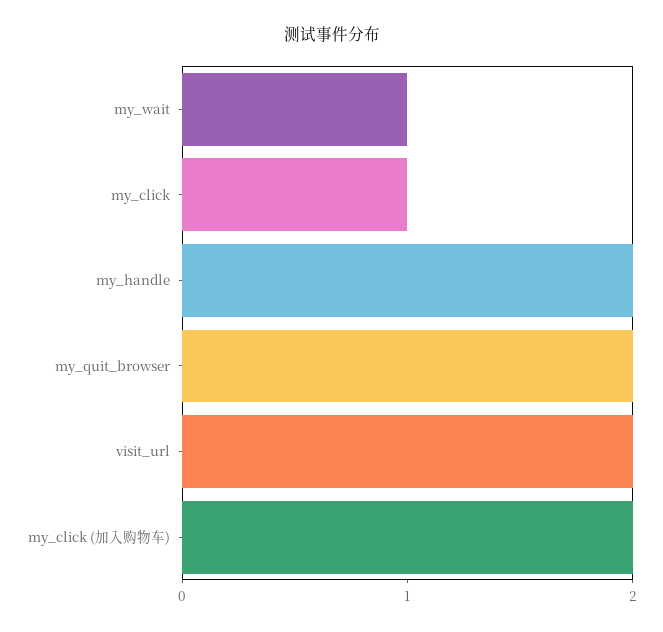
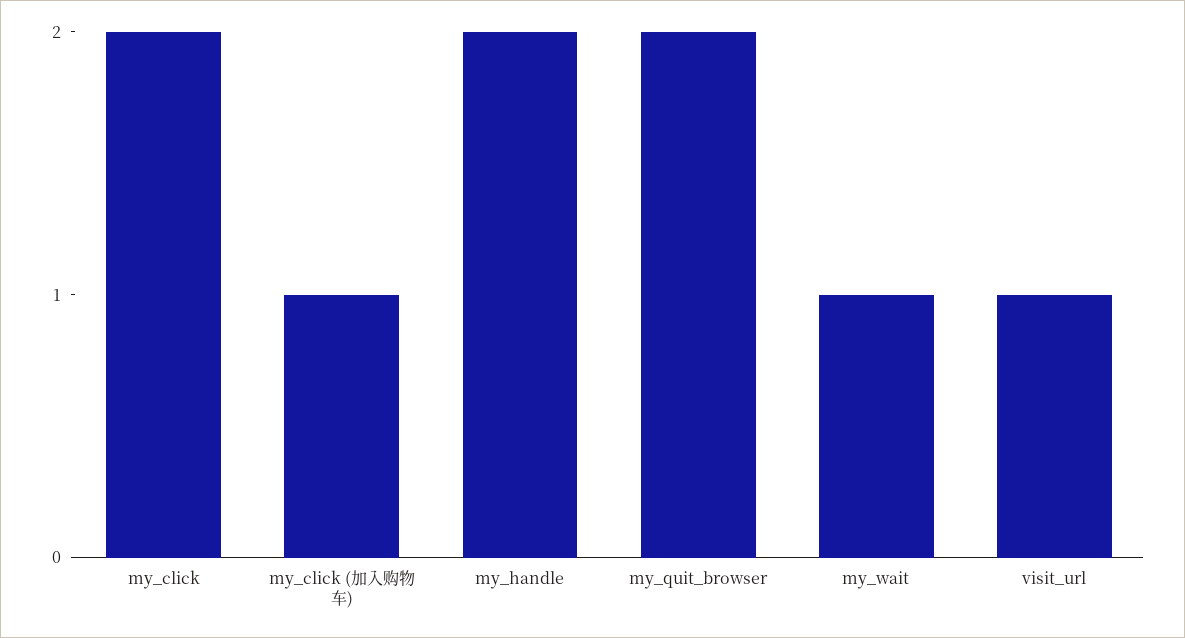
my_click: 1 -> 2
visit_url: 2 -> 1
my_click (加入购物车): 2 -> 1

